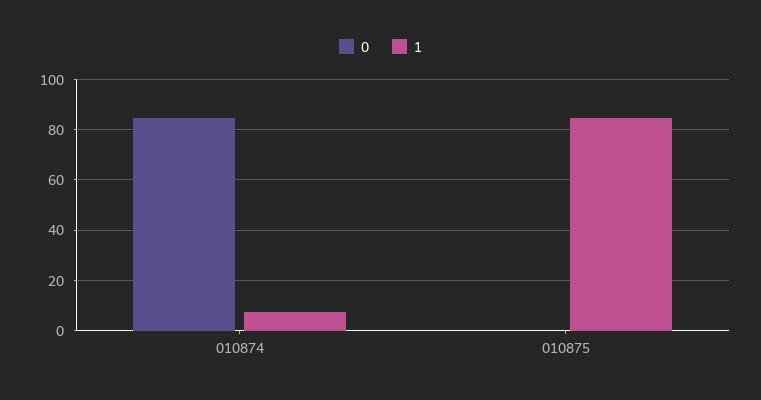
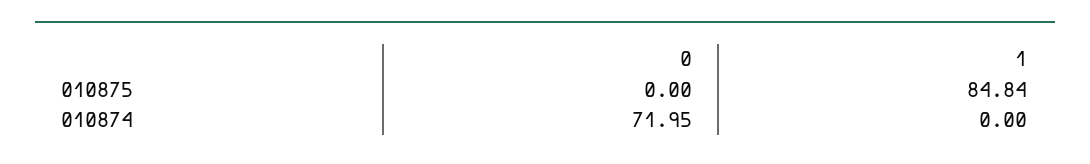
0, 010874: 85 -> 71.95
1, 010874: 7.5 -> 0

